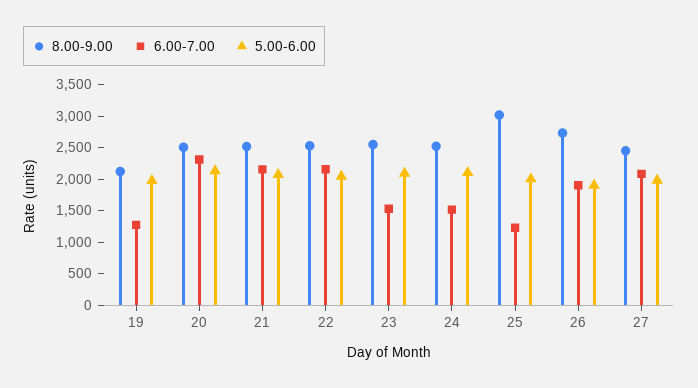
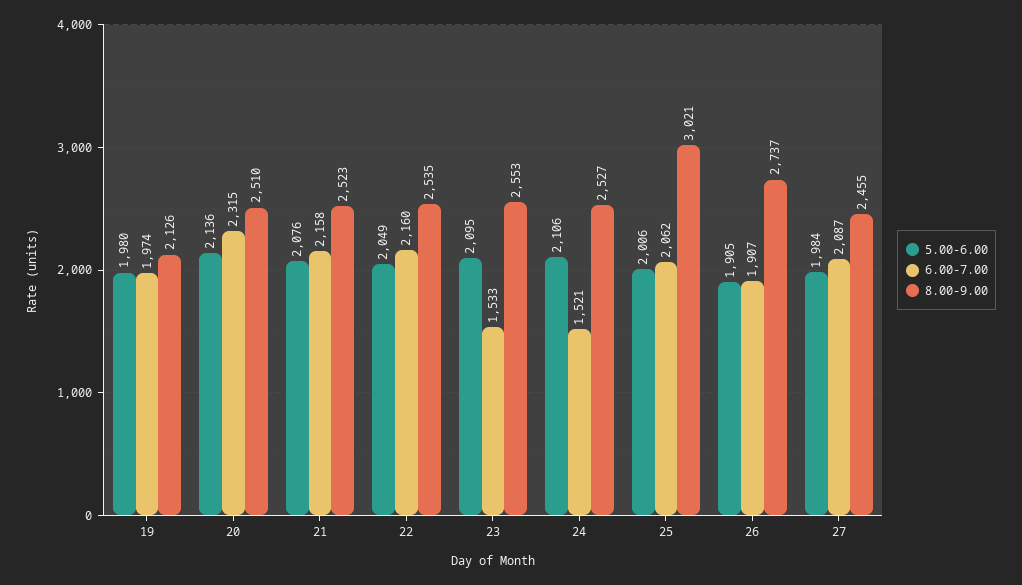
6.00-7.00, 19: 1250 -> 1974
6.00-7.00, 25: 1250 -> 2062

